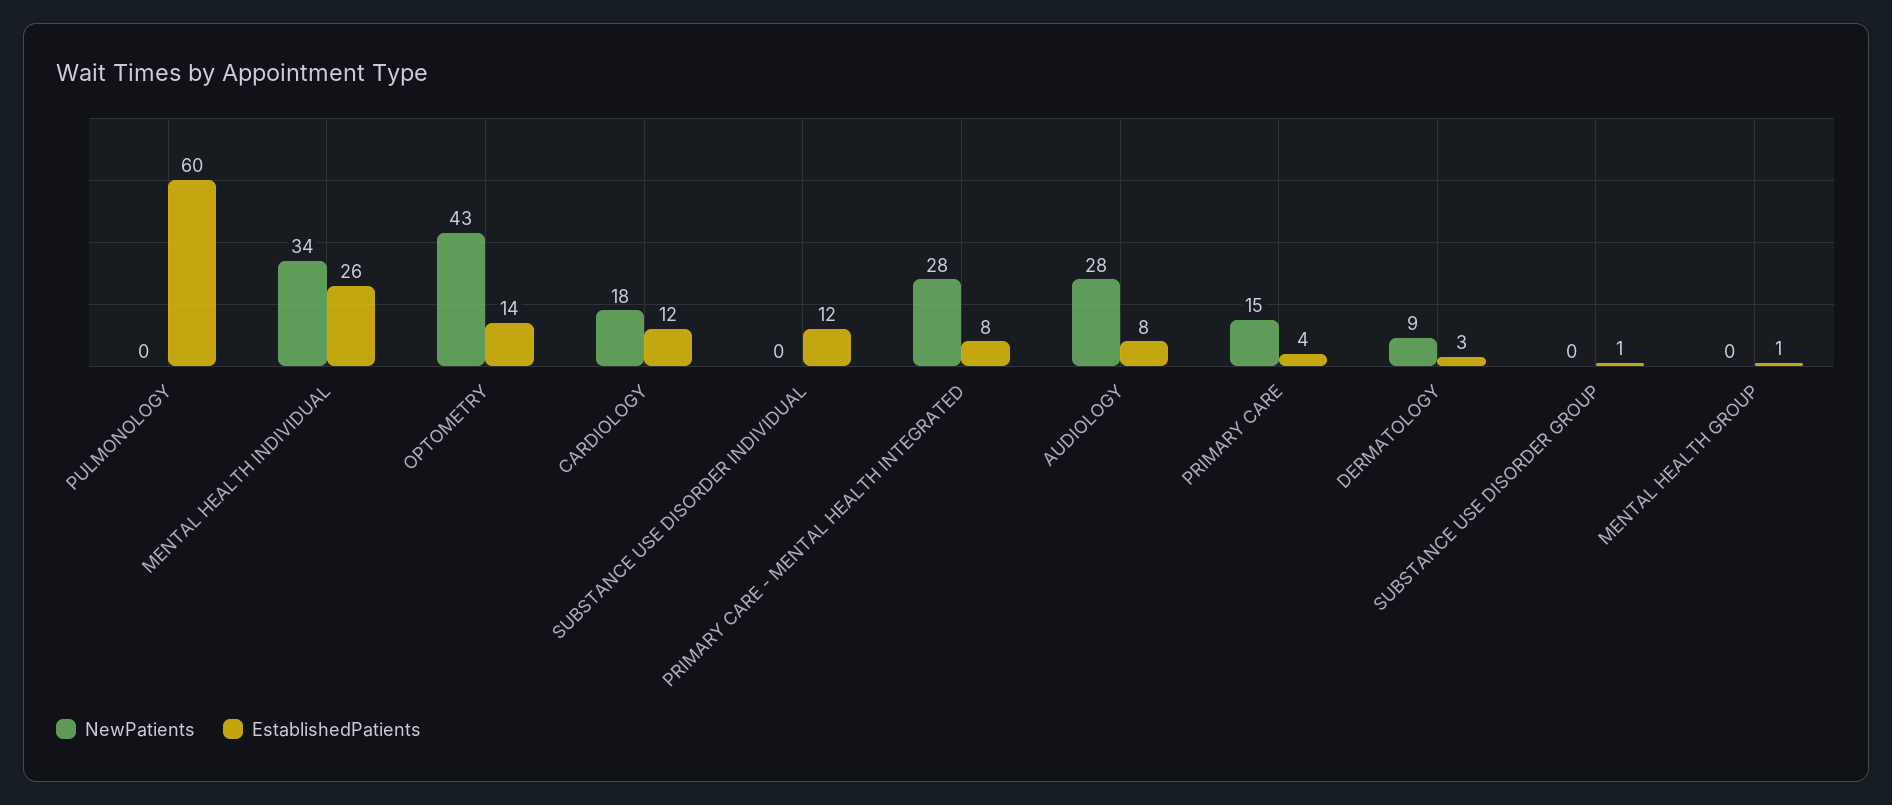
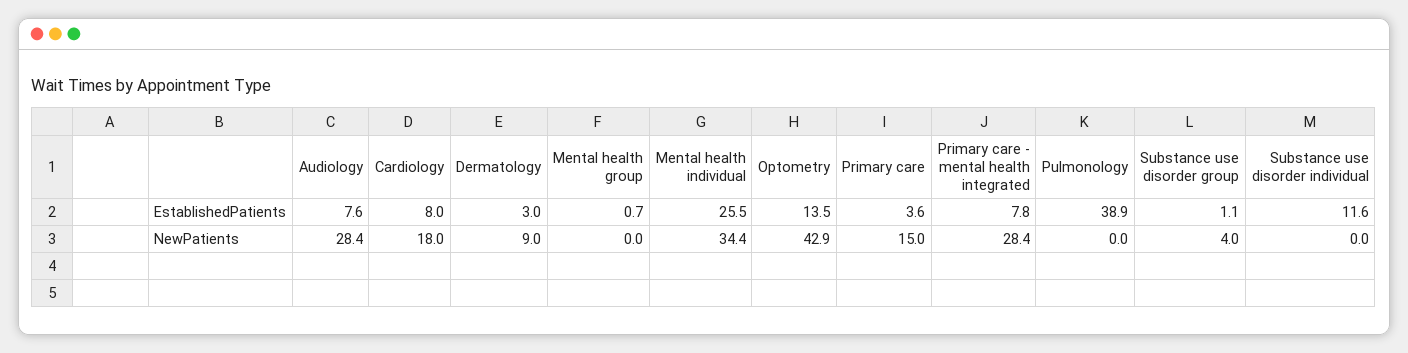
EstablishedPatients, PULMONOLOGY: 60 -> 38.9
EstablishedPatients, CARDIOLOGY: 12 -> 8
NewPatients, SUBSTANCE USE DISORDER GROUP: 0 -> 4

